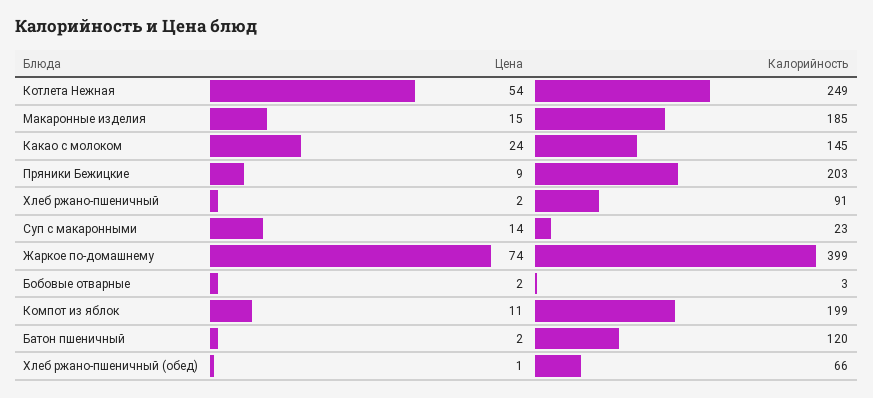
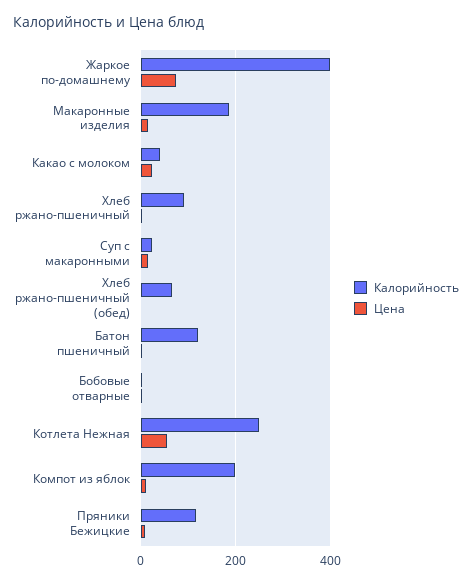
Калорийность, Какао с молоком: 145 -> 40
Калорийность, Пряники Бежицкие: 203 -> 120

